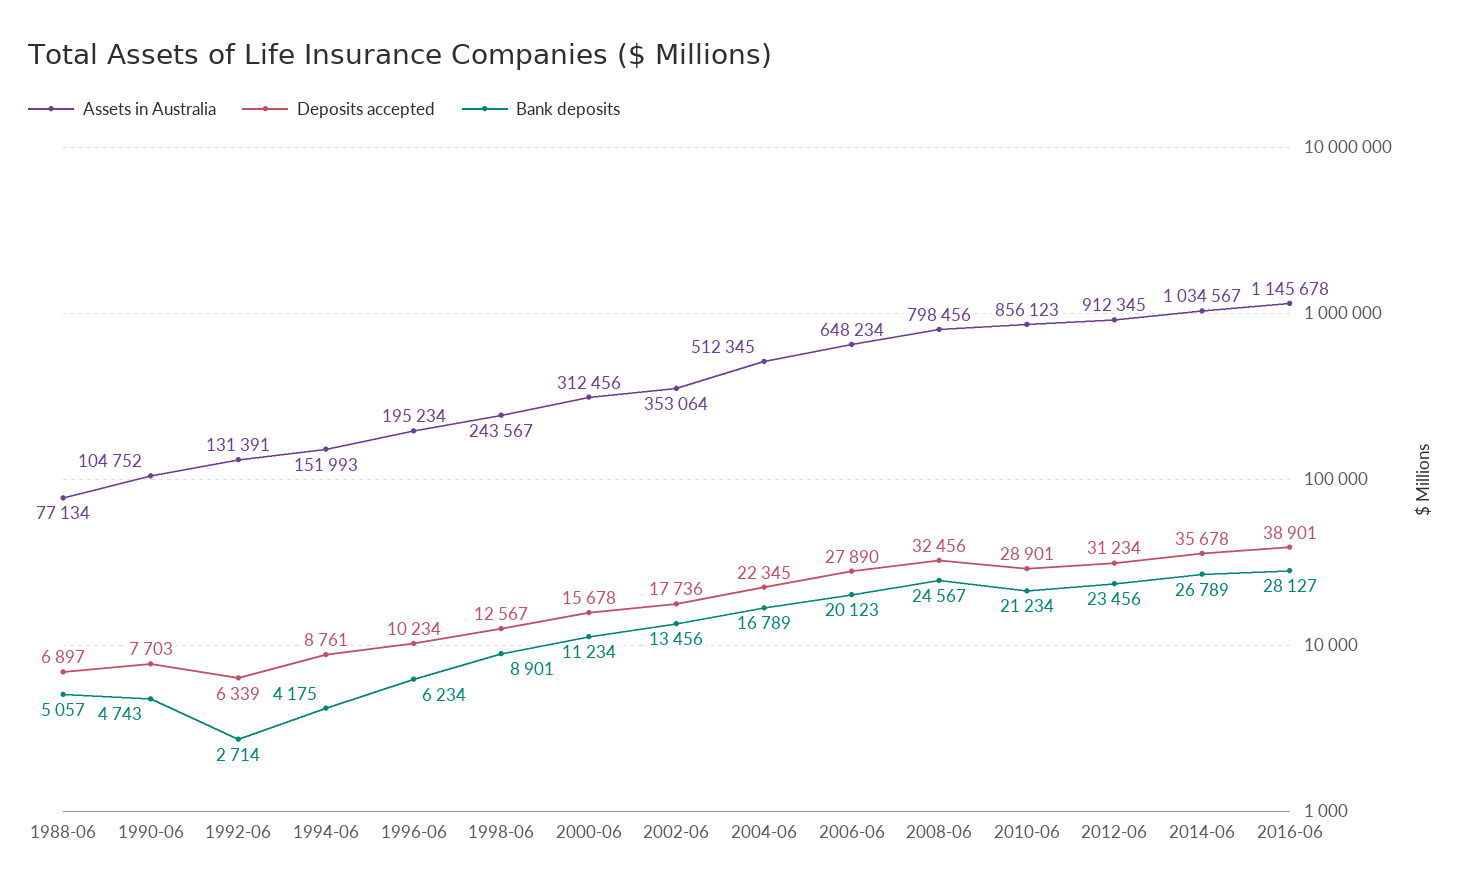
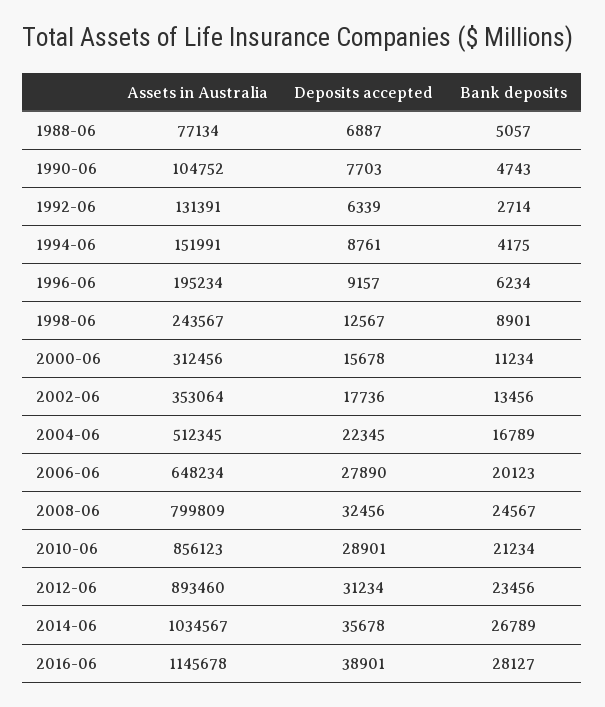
Deposits accepted, 1988-06: 6897 -> 6887
Assets in Australia, 1994-06: 151993 -> 151991
Deposits accepted, 1996-06: 10234 -> 9157
Assets in Australia, 2008-06: 798456 -> 799809
Assets in Australia, 2012-06: 912345 -> 893460

